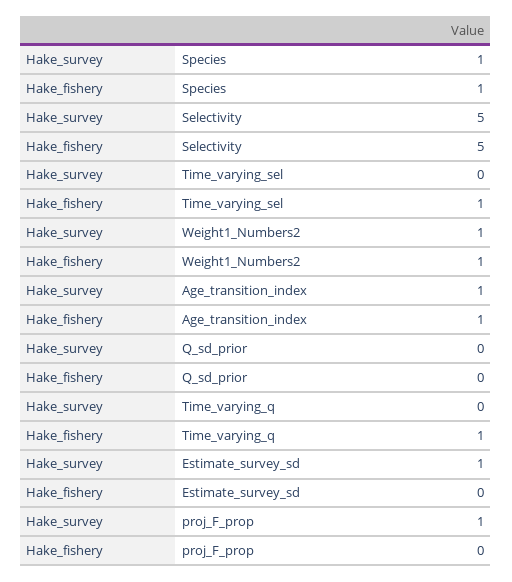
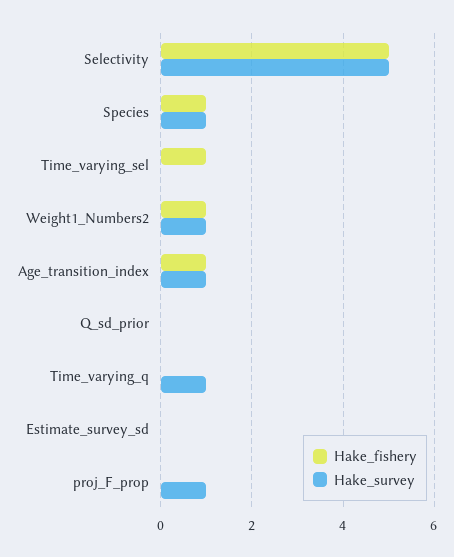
Hake_survey, Time_varying_q: 0 -> 1
Hake_fishery, Time_varying_q: 1 -> 0
Hake_survey, Estimate_survey_sd: 1 -> 0

